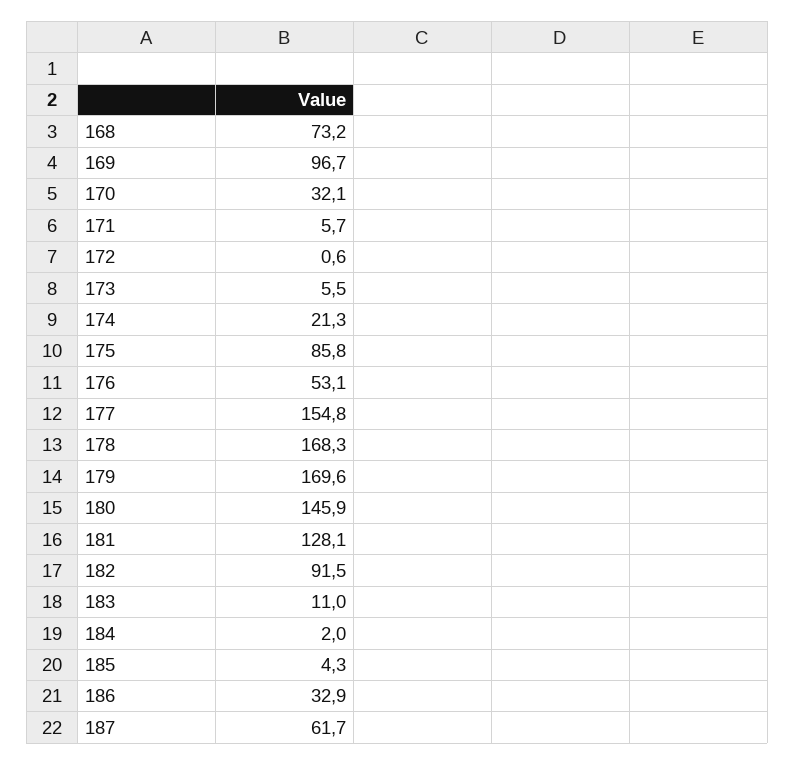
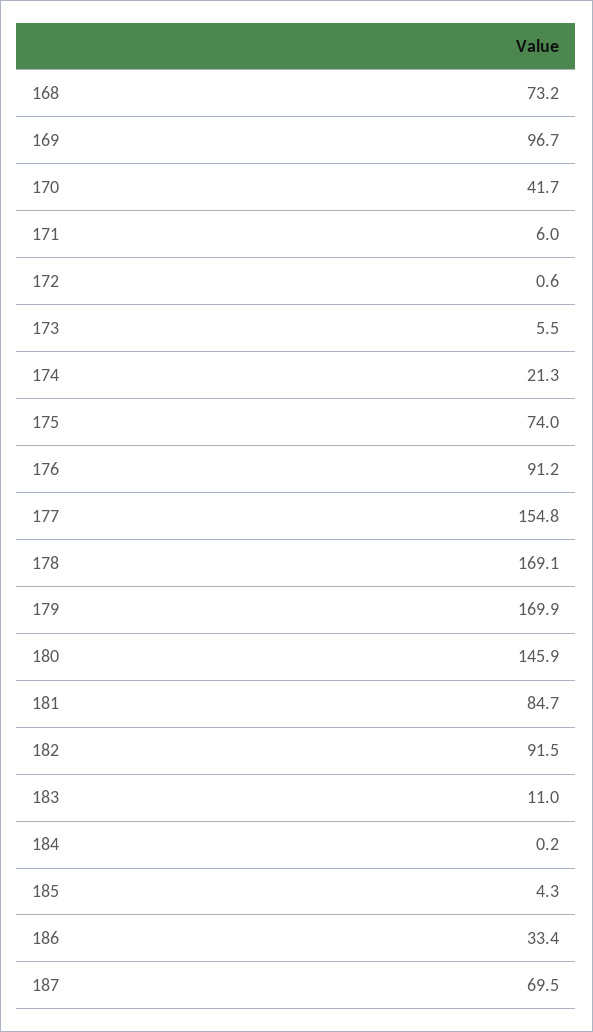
170: 32.1 -> 41.7
171: 5.7 -> 6
175: 85.8 -> 74
176: 53.1 -> 91.2
178: 168.3 -> 169.1
179: 169.6 -> 169.9
181: 128.1 -> 84.7
184: 2 -> 0.2
186: 32.9 -> 33.4
187: 61.7 -> 69.5

